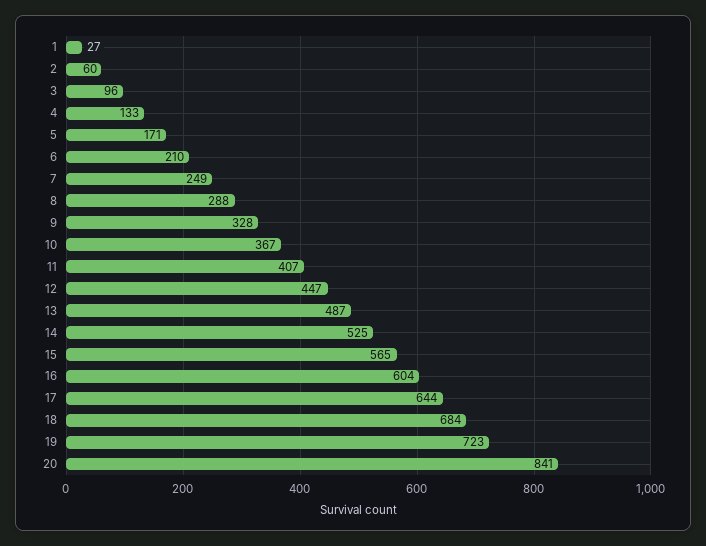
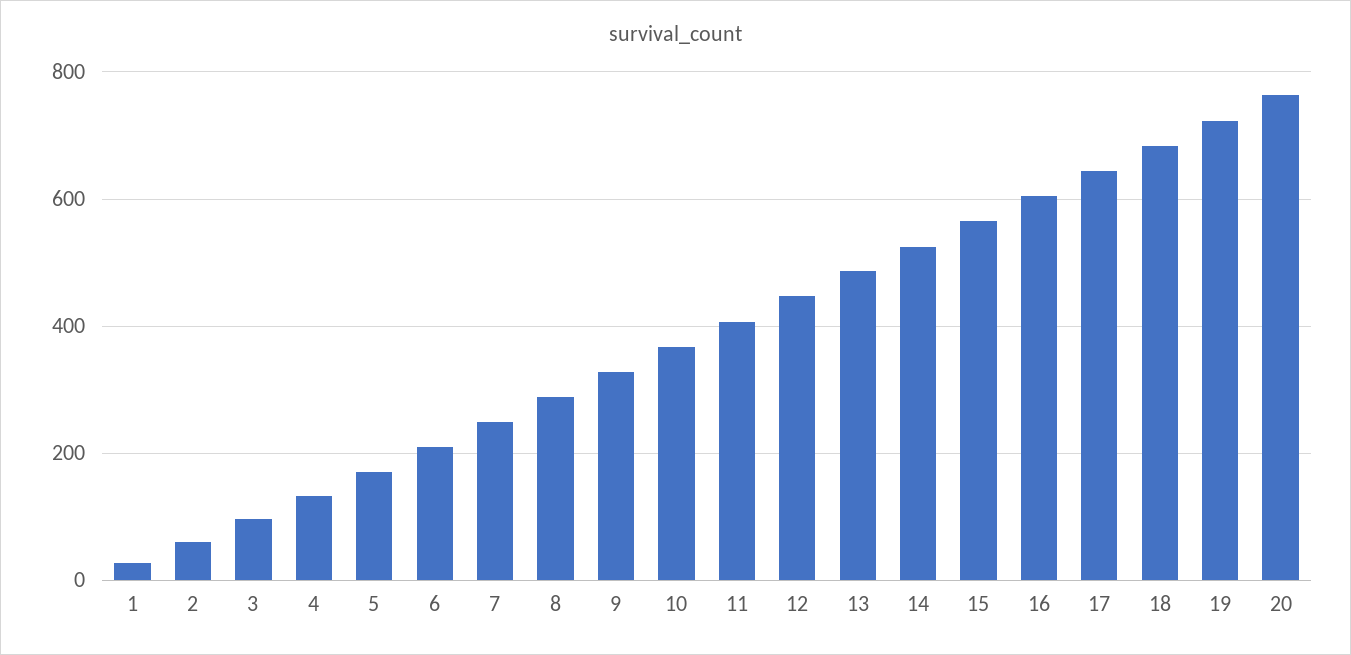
20: 841 -> 760

